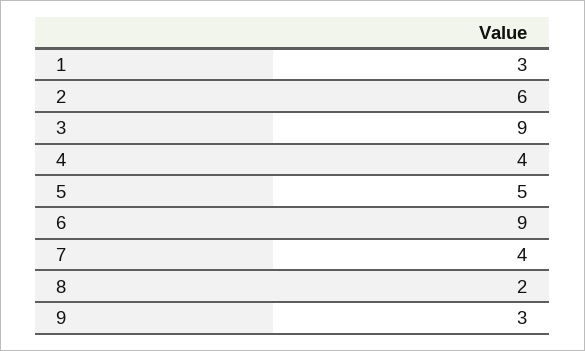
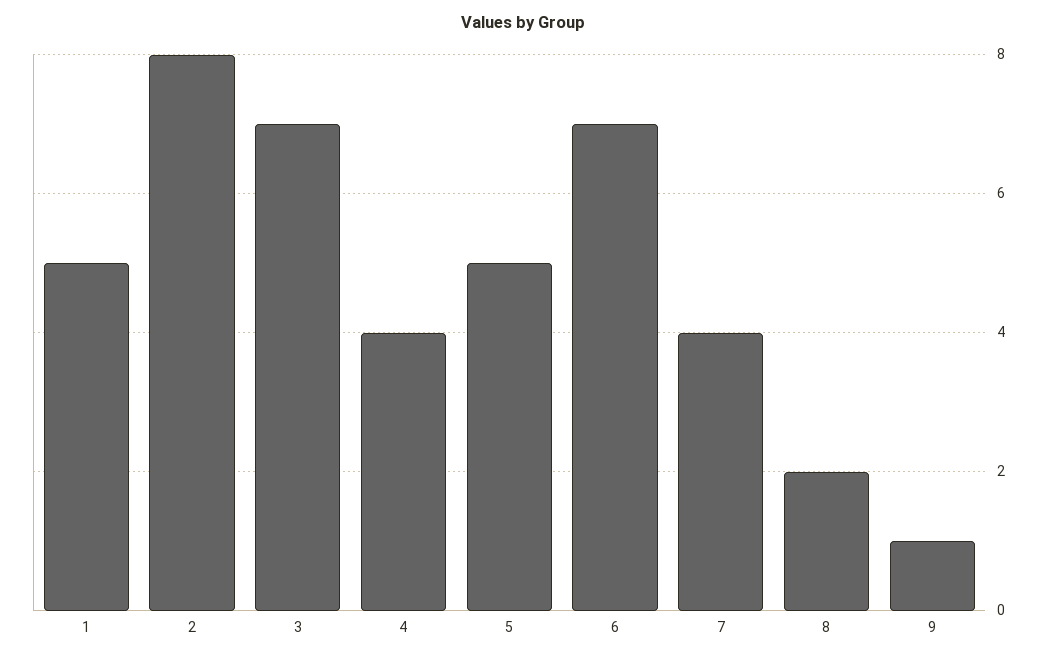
1: 3 -> 5
2: 6 -> 8
3: 9 -> 7
6: 9 -> 7
9: 3 -> 1

